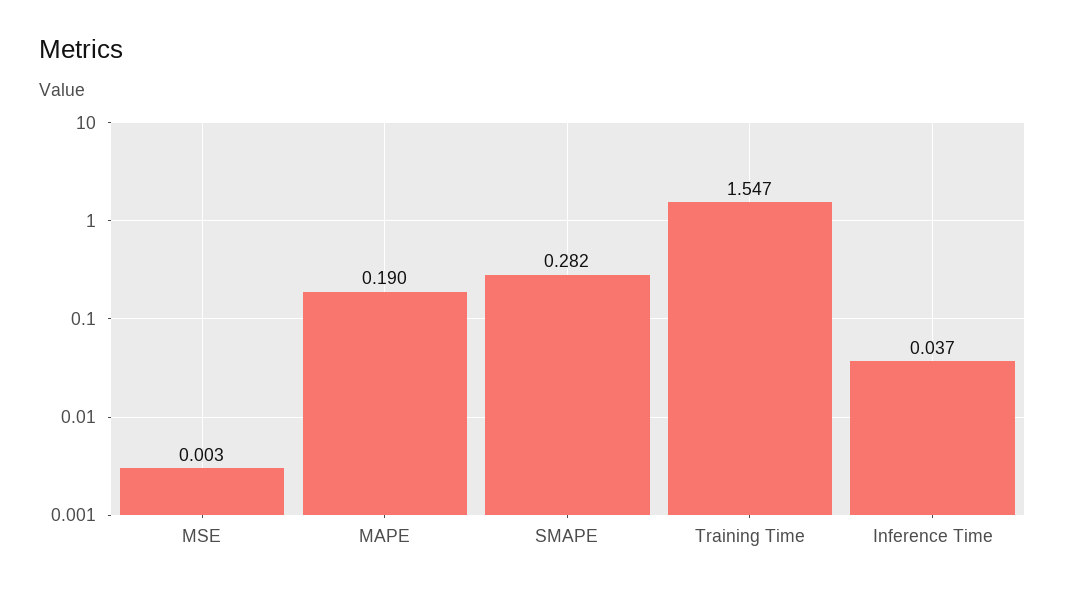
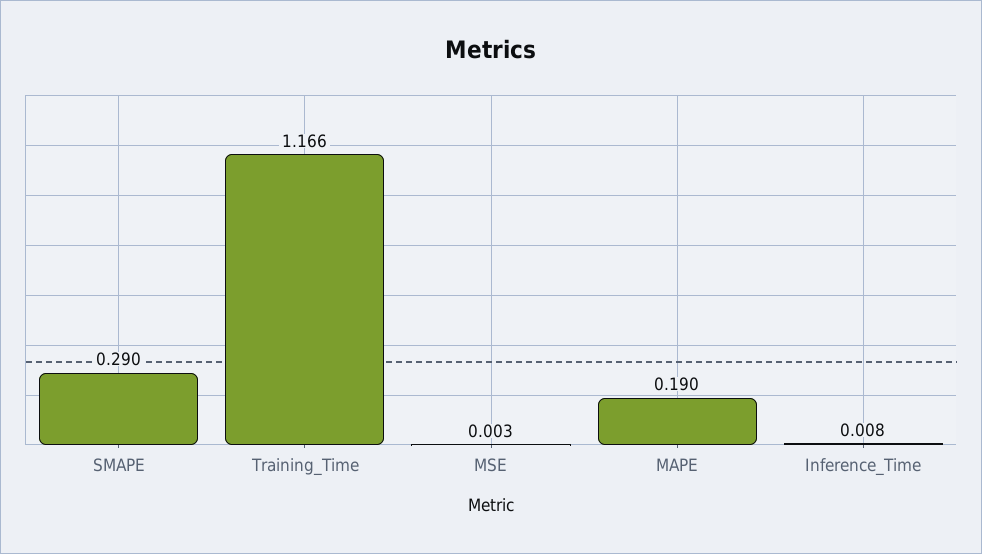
SMAPE: 0.282 -> 0.29
Training Time: 1.547 -> 1.166
Inference Time: 0.037 -> 0.008

